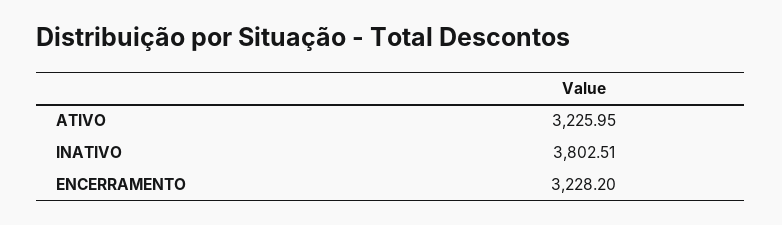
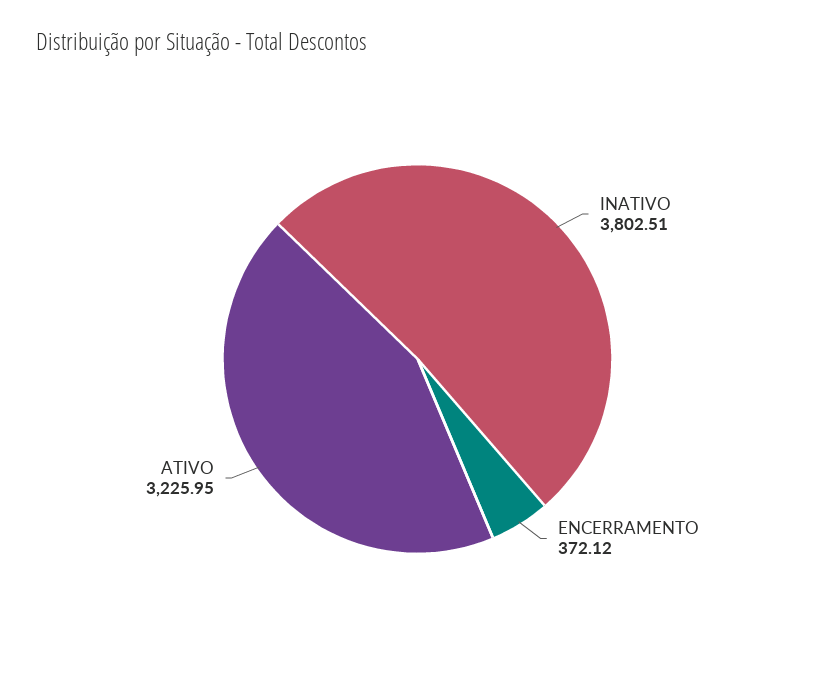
ENCERRAMENTO: 3228.2 -> 372.12

